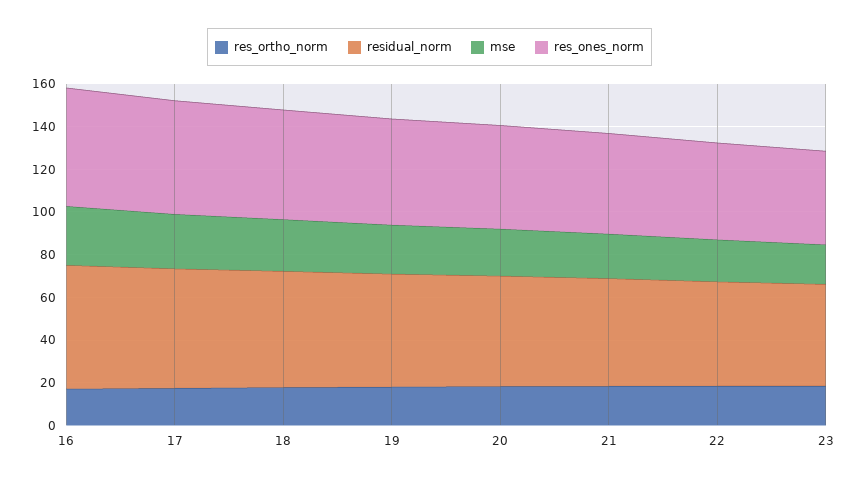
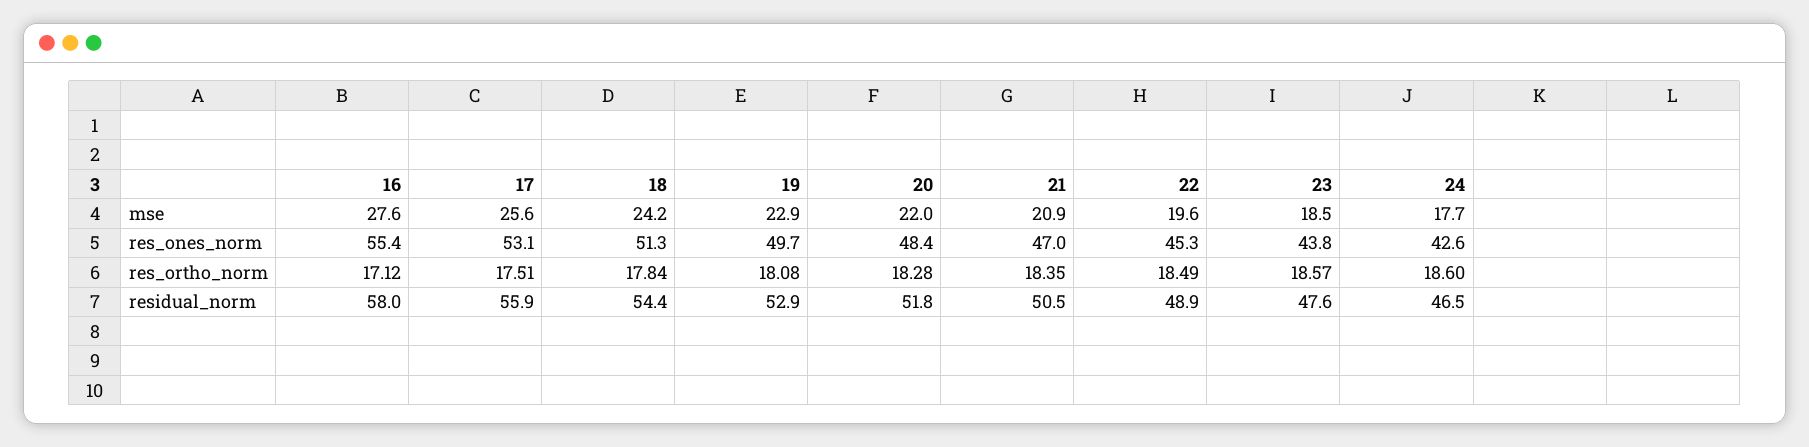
mse, 24: none -> 17.7
res_ones_norm, 24: none -> 42.6
res_ortho_norm, 24: none -> 18.6
residual_norm, 24: none -> 46.5

